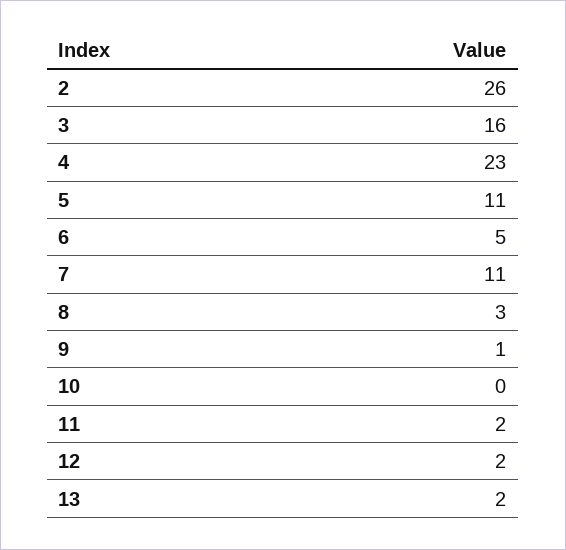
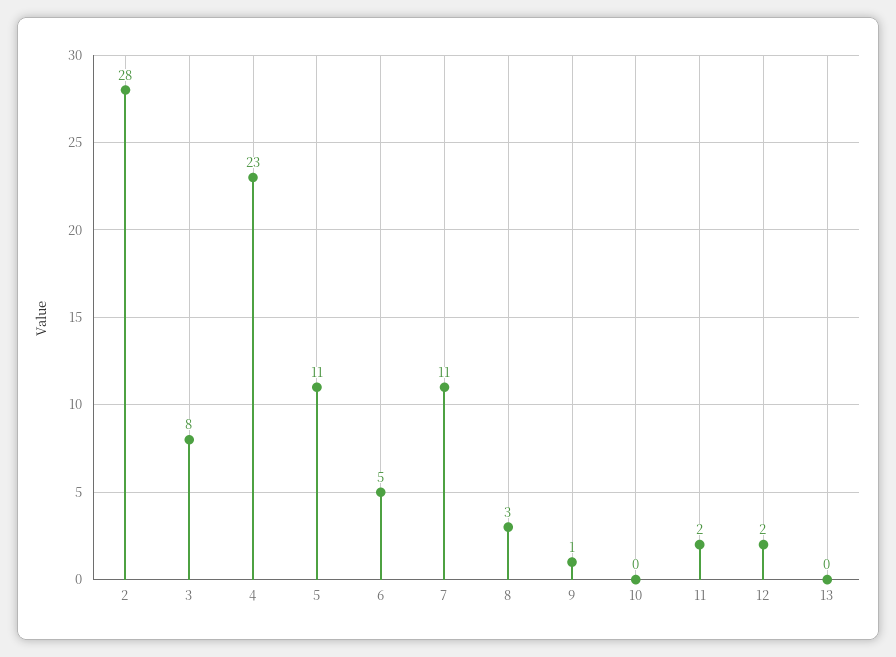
2: 26 -> 28
3: 16 -> 8
13: 2 -> 0

